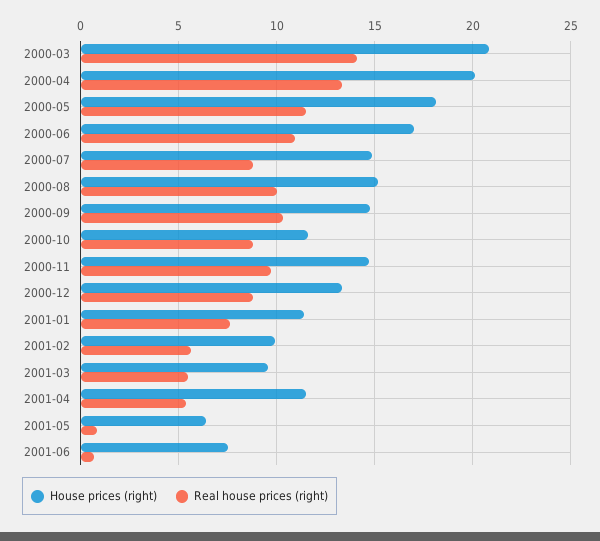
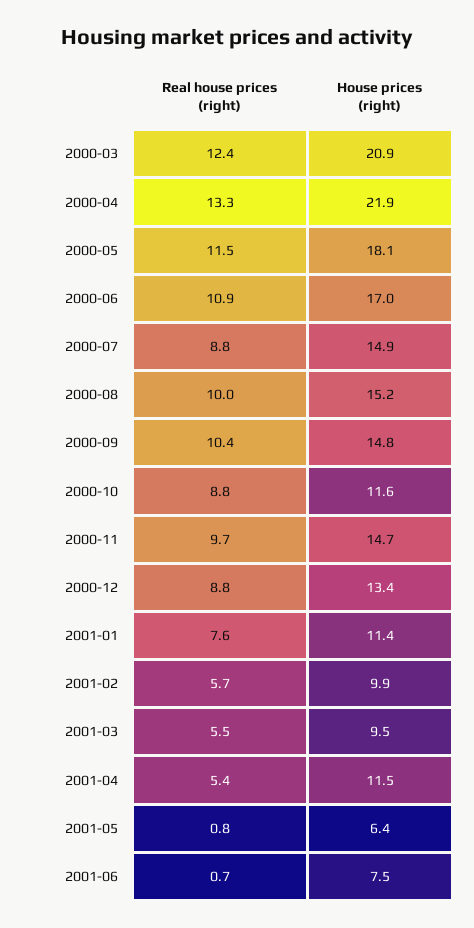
Real house prices (right), 2000-03: 14 -> 12.4
House prices (right), 2000-04: 20 -> 21.9

